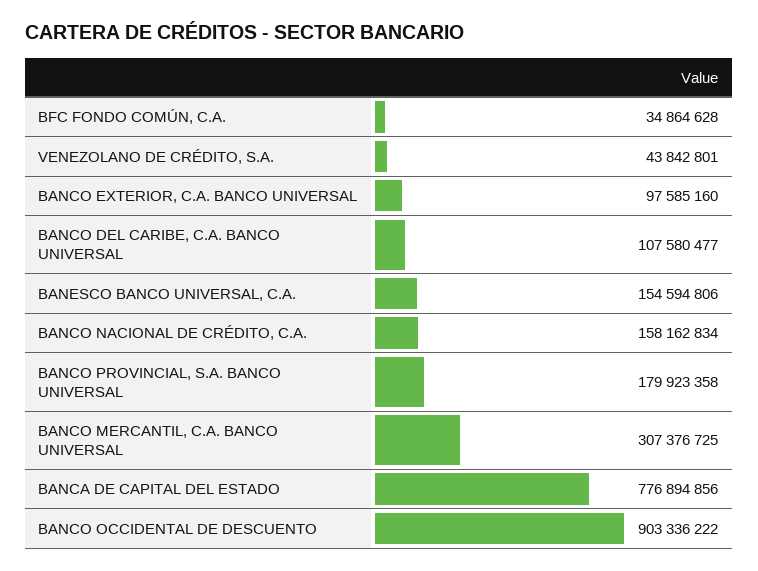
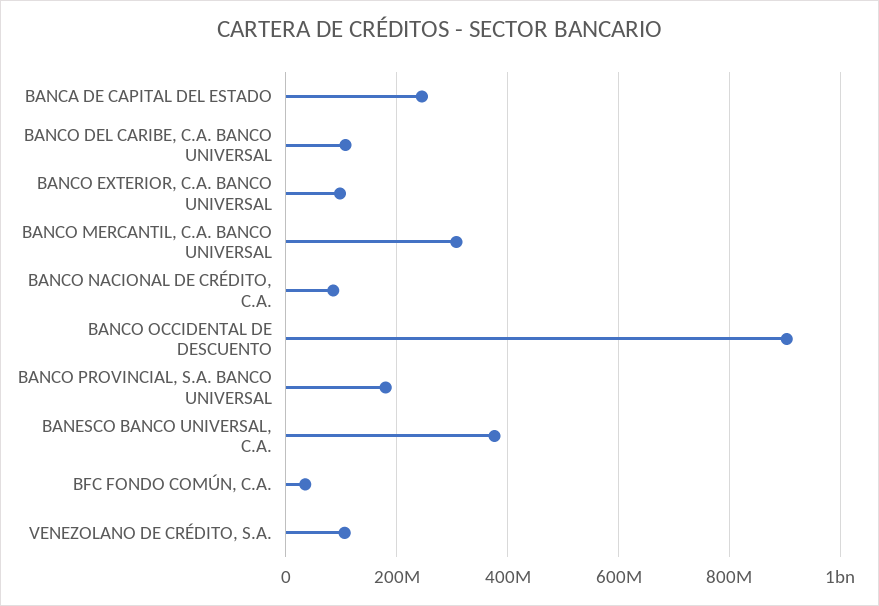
VENEZOLANO DE CRÉDITO, S.A.: 43842801 -> 100000000
BANESCO BANCO UNIVERSAL, C.A.: 154594806 -> 380000000
BANCO NACIONAL DE CRÉDITO, C.A.: 158162834 -> 80000000
BANCA DE CAPITAL DEL ESTADO: 776894856 -> 240000000

